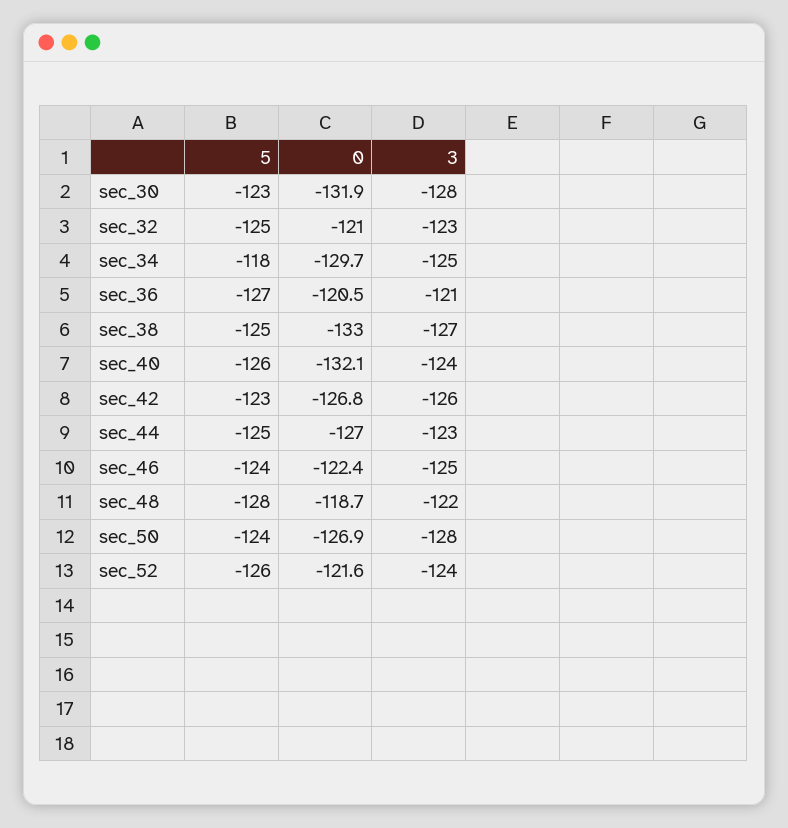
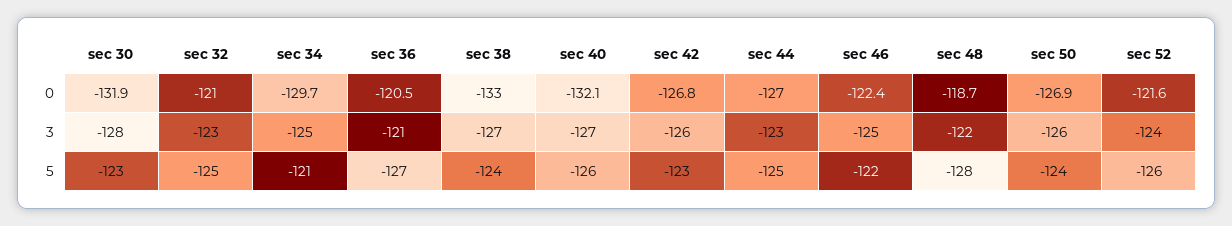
5, sec_34: -118 -> -121
5, sec_38: -125 -> -124
3, sec_40: -124 -> -127
5, sec_46: -124 -> -122
3, sec_50: -128 -> -126

